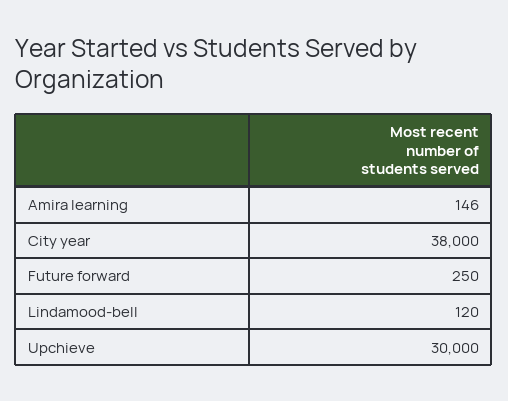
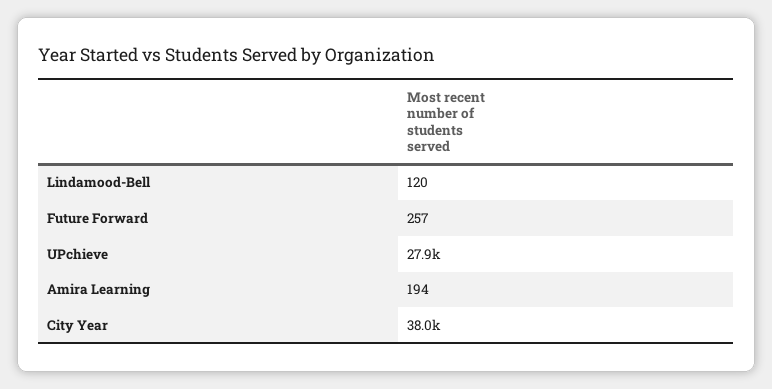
Amira learning: 146 -> 194
Future forward: 250 -> 257
Upchieve: 30000 -> 27900

